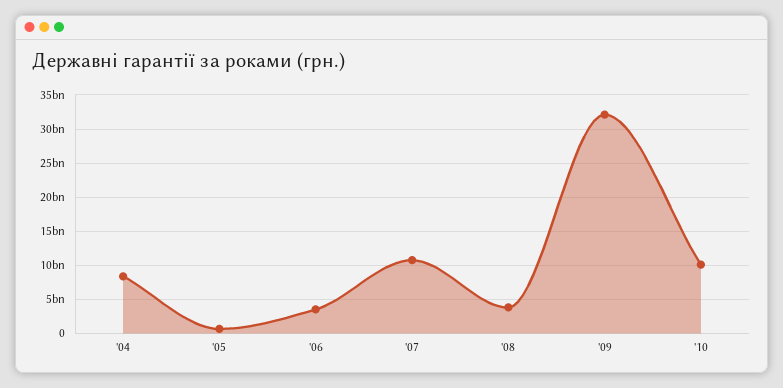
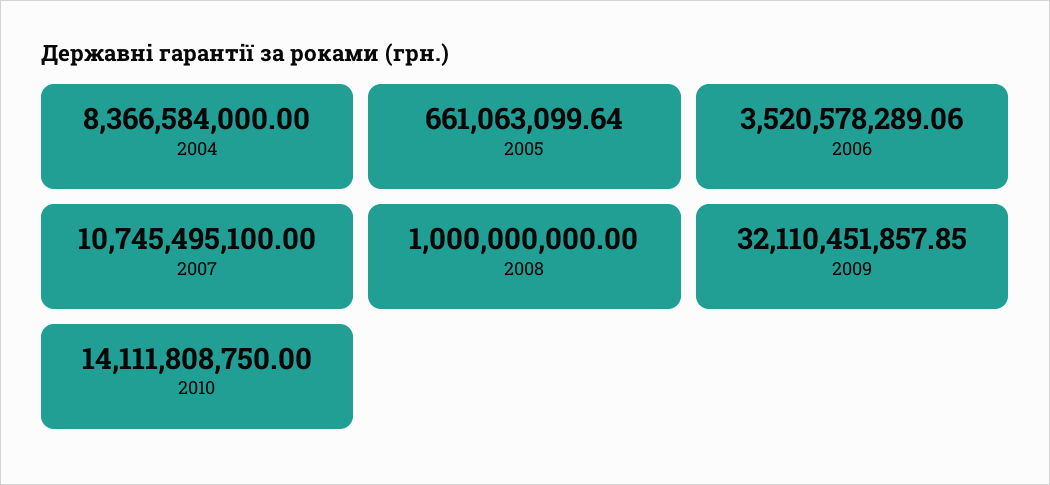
'08: 4000000000 -> 1000000000
'10: 10000000000 -> 14111808750

